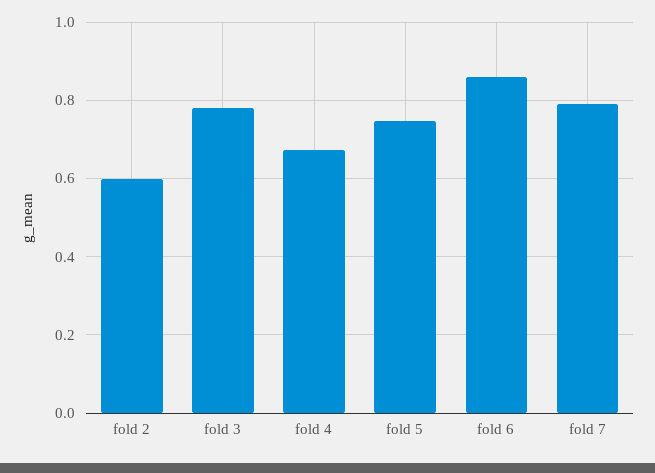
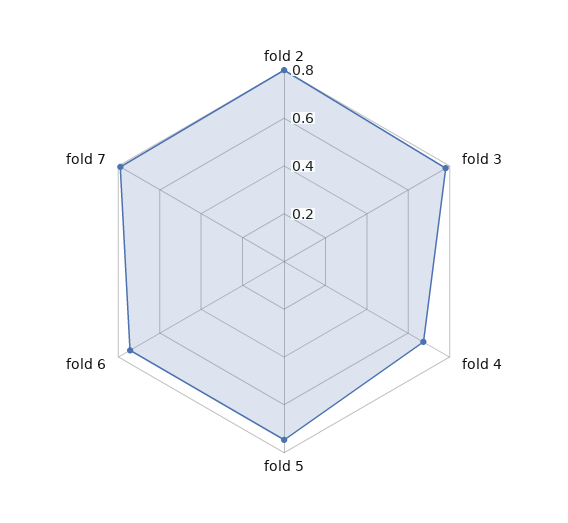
fold 2: 0.6 -> 0.8
fold 6: 0.86 -> 0.75

